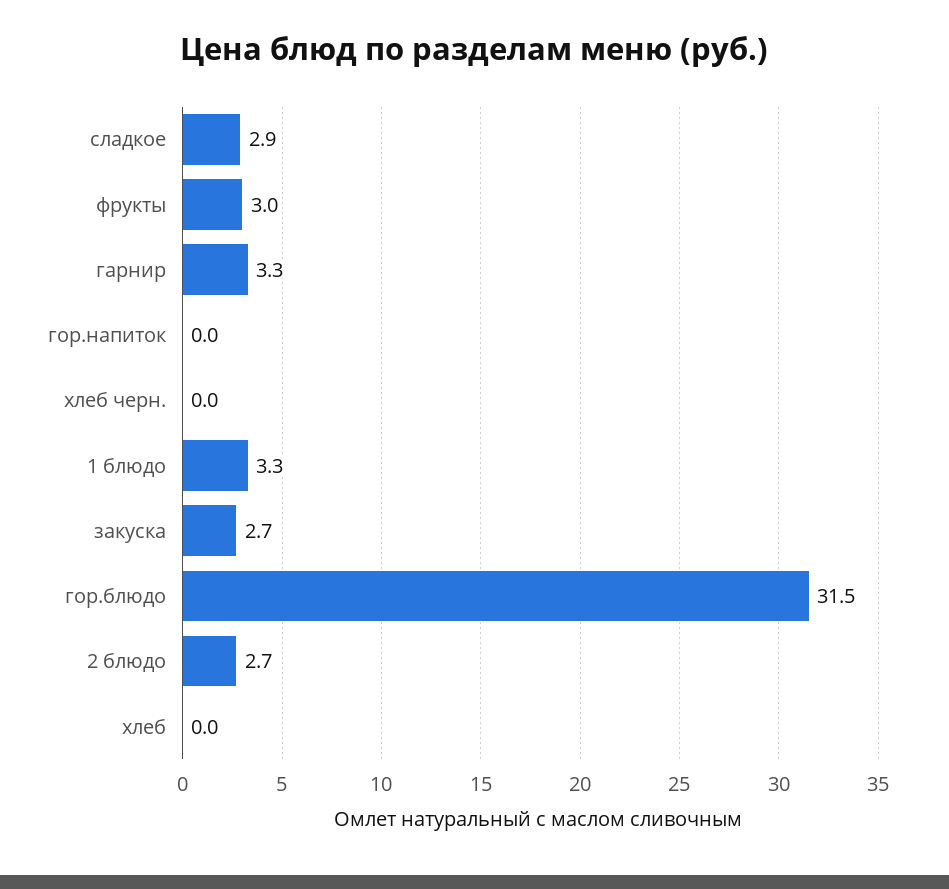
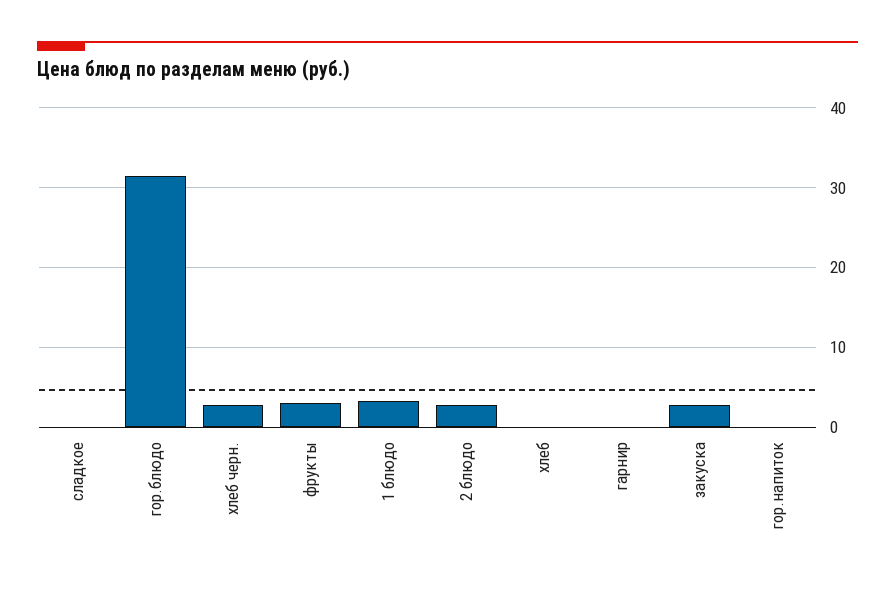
сладкое: 2.9 -> 0
гарнир: 3.3 -> 0
хлеб черн.: 0 -> 3

